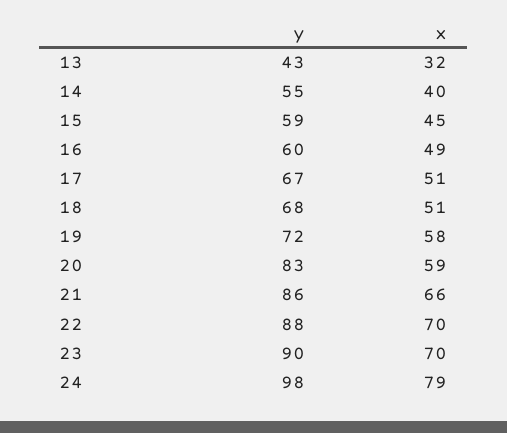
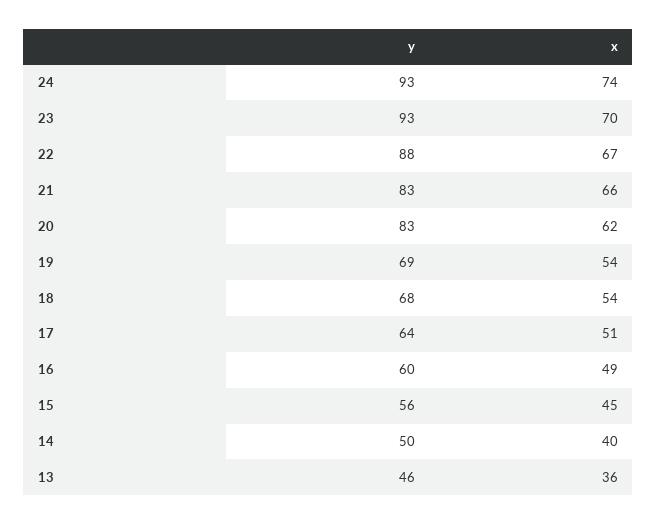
y, 13: 43 -> 46
x, 13: 32 -> 36
y, 14: 55 -> 50
y, 15: 59 -> 56
y, 17: 67 -> 64
x, 18: 51 -> 54
y, 19: 72 -> 69
x, 19: 58 -> 54
x, 20: 59 -> 62
y, 21: 86 -> 83
x, 22: 70 -> 67
y, 23: 90 -> 93
y, 24: 98 -> 93
x, 24: 79 -> 74

